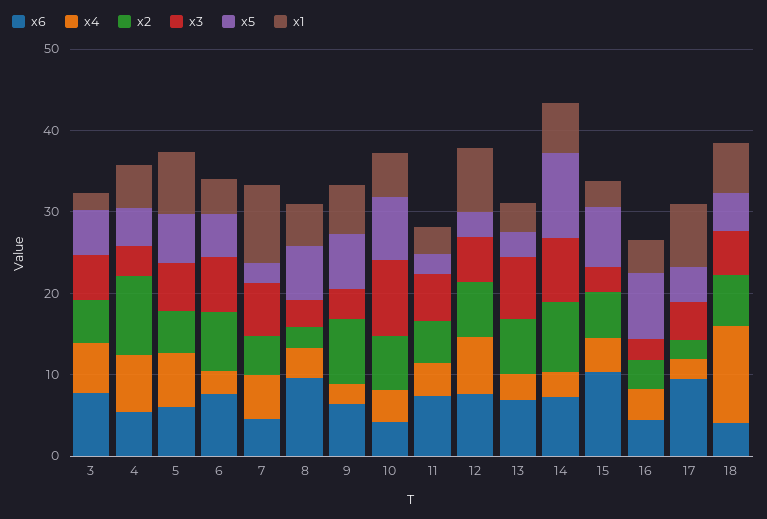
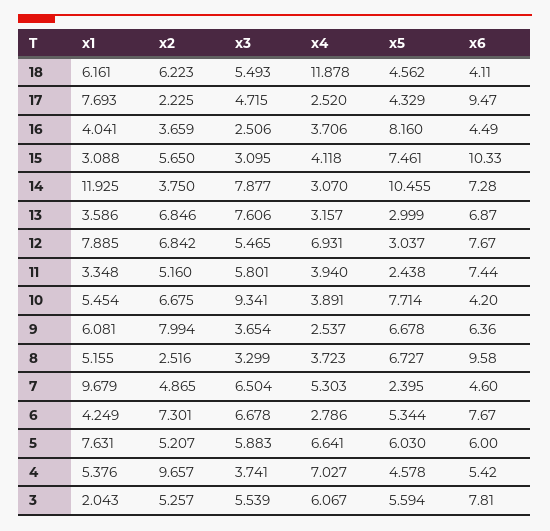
x2, 14: 8 -> 3.75
x1, 14: 6 -> 11.925

